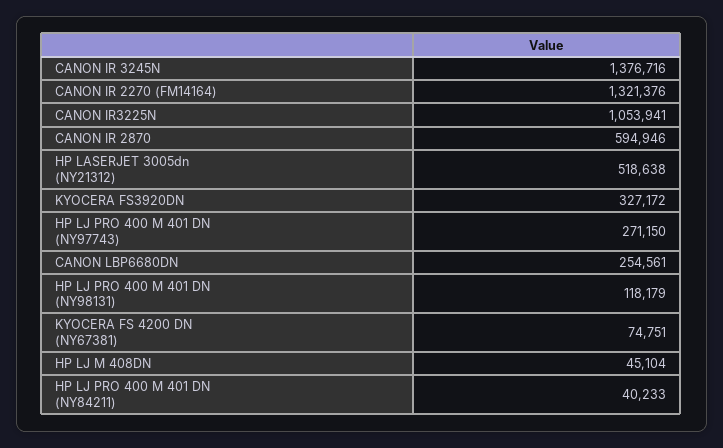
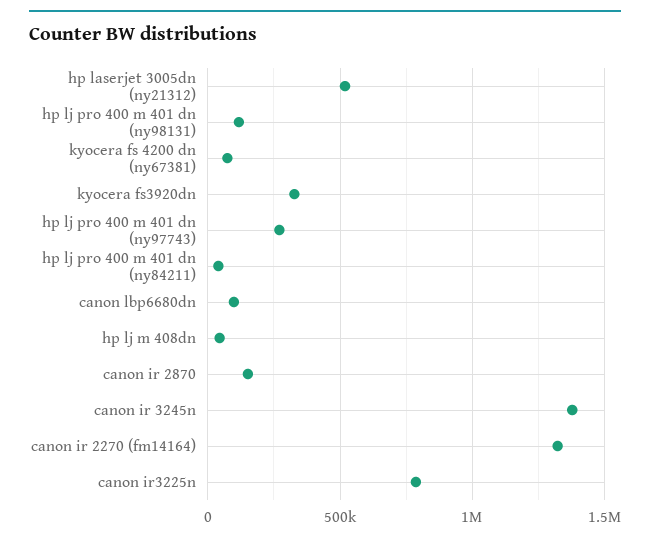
CANON IR3225N: 1053941 -> 800000
CANON IR 2870: 594946 -> 150000
CANON LBP6680DN: 254561 -> 100000

